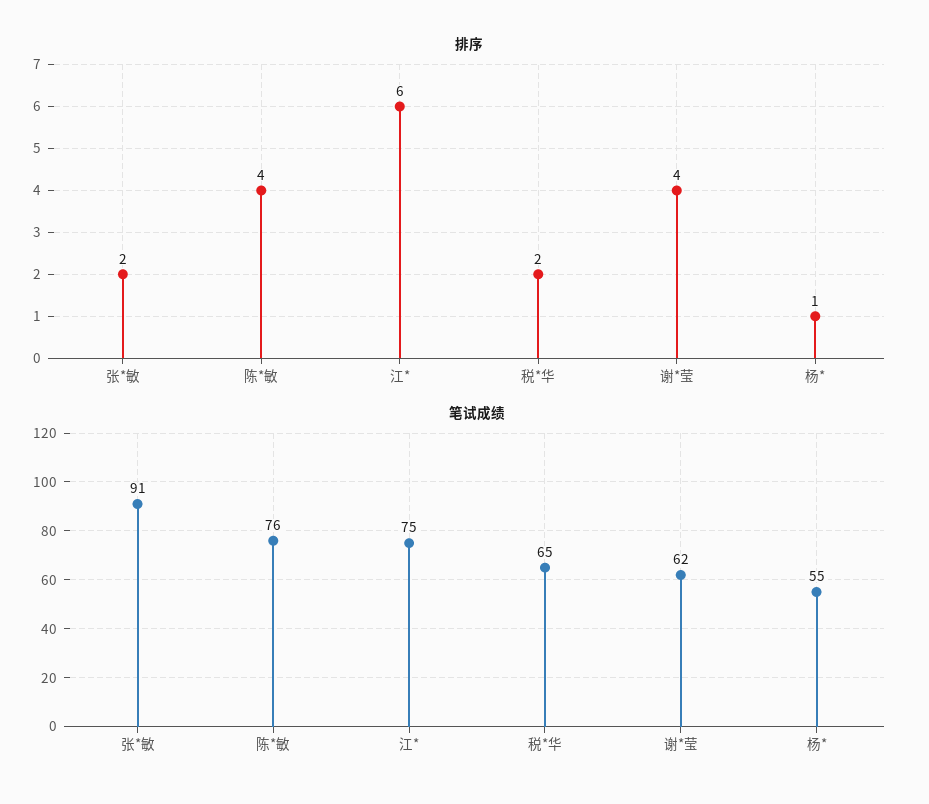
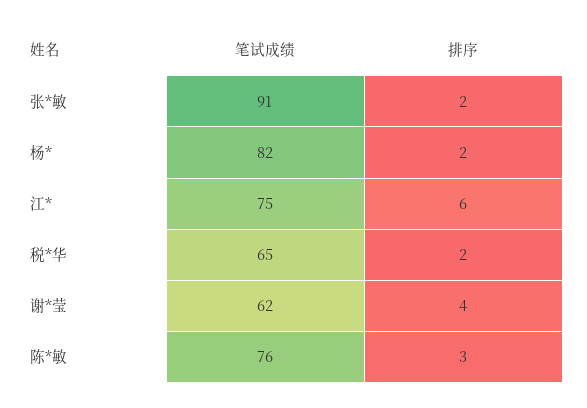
排序, 陈*敏: 4 -> 3
排序, 杨*: 1 -> 2
笔试成绩, 杨*: 55 -> 82

